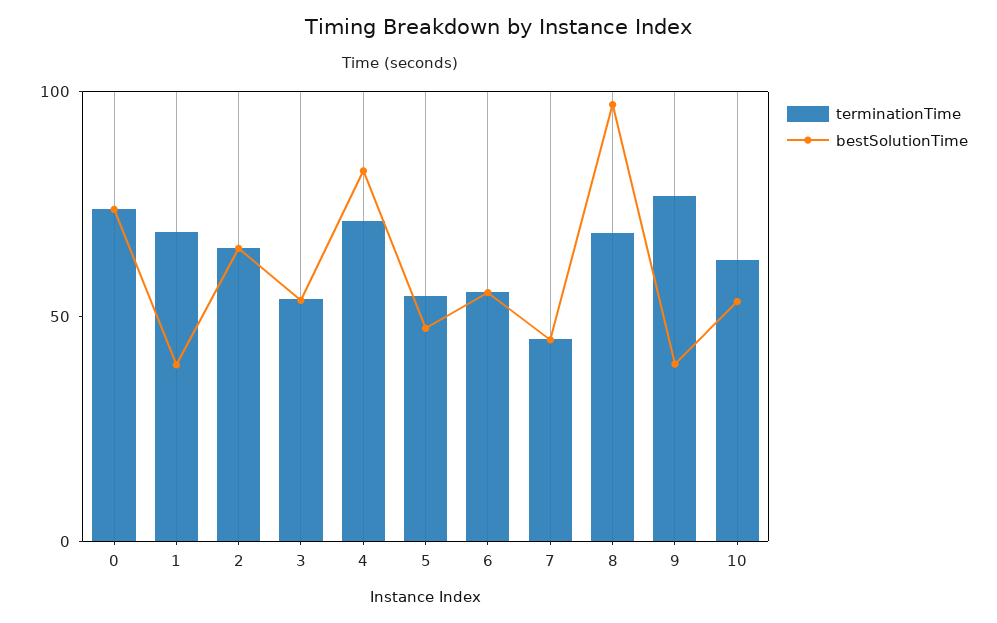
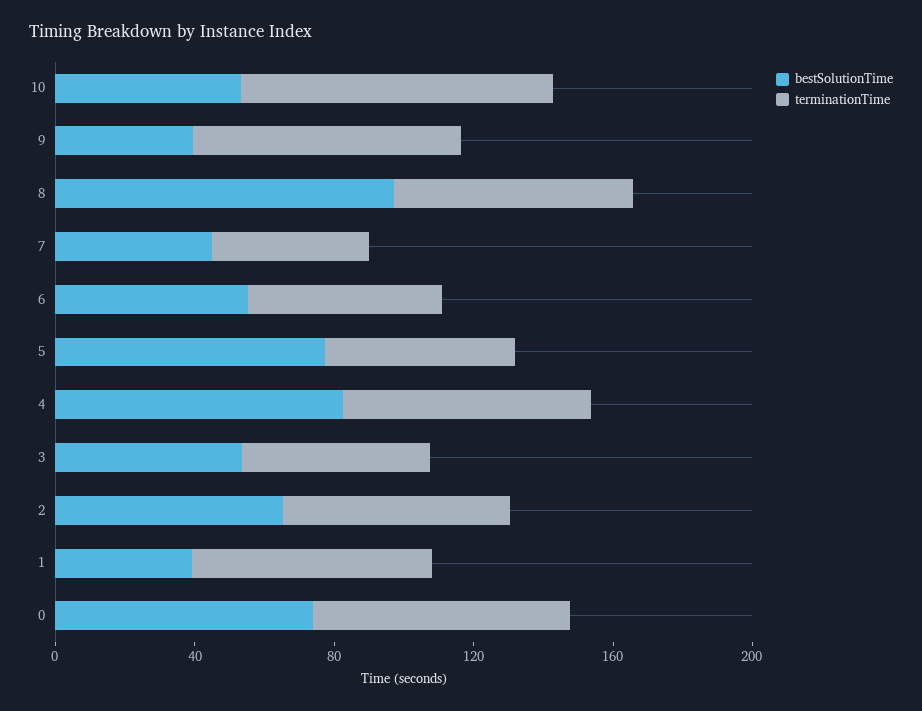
bestSolutionTime, 5: 50 -> 80
terminationTime, 10: 60 -> 90

